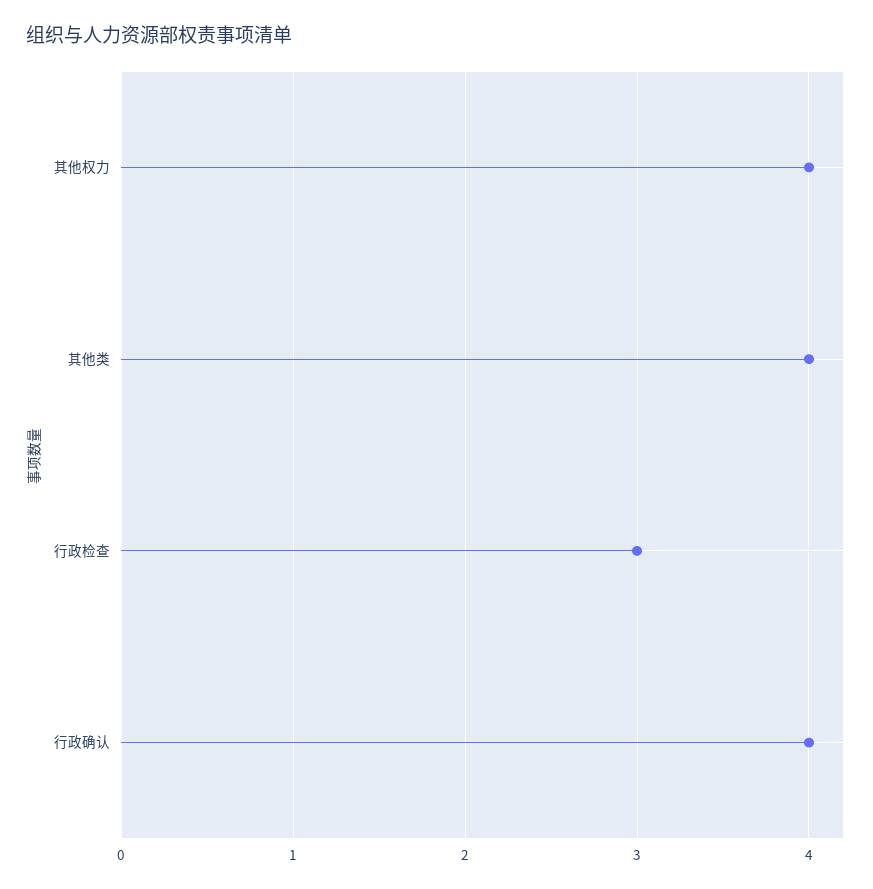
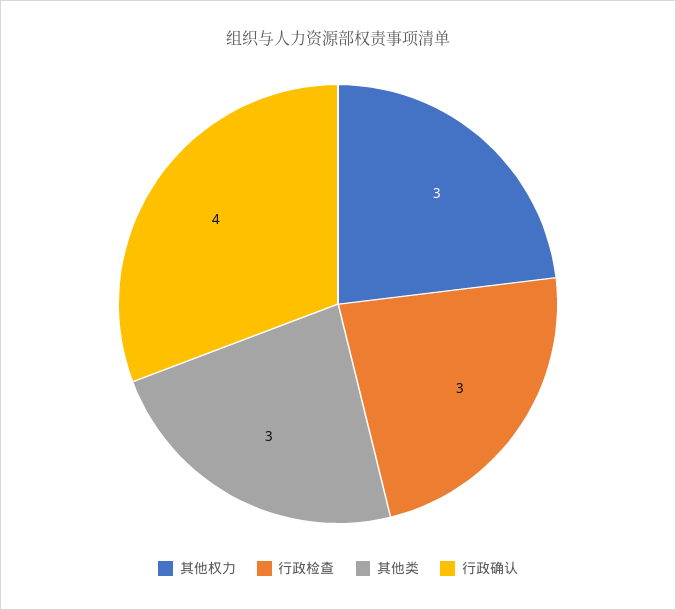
其他权力: 4 -> 3
其他类: 4 -> 3

